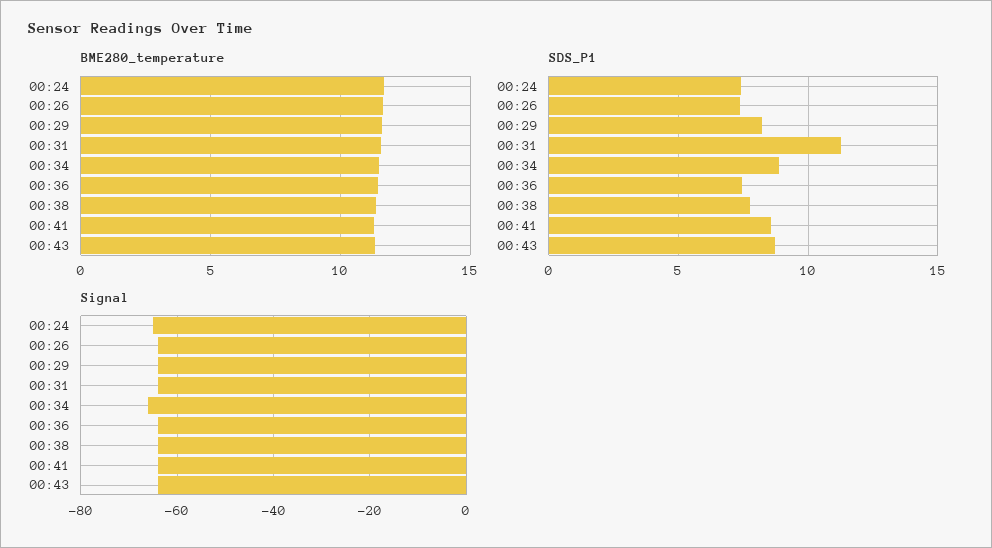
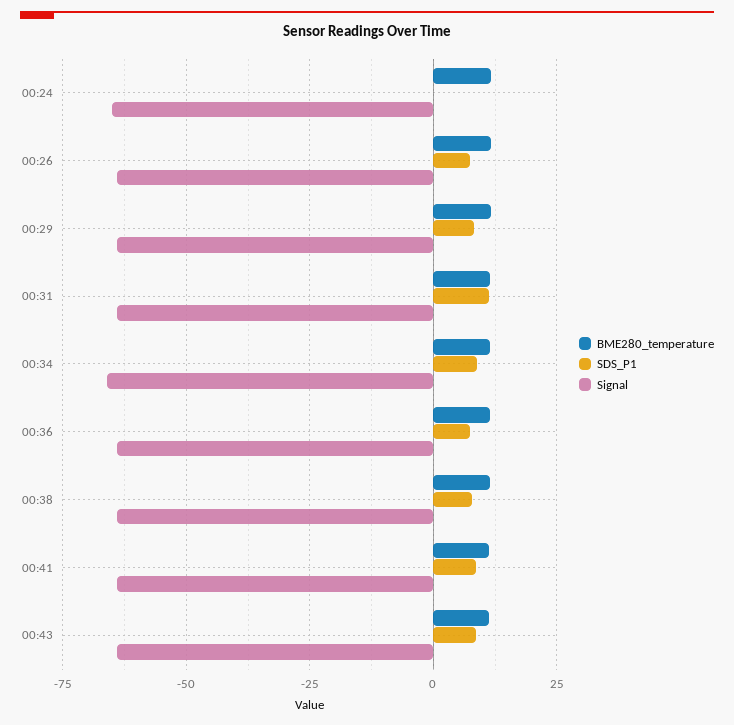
SDS_P1, 00:24: 7.5 -> 0

